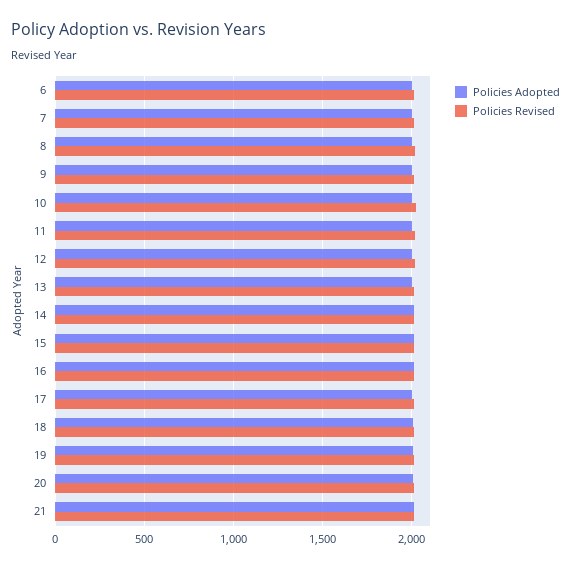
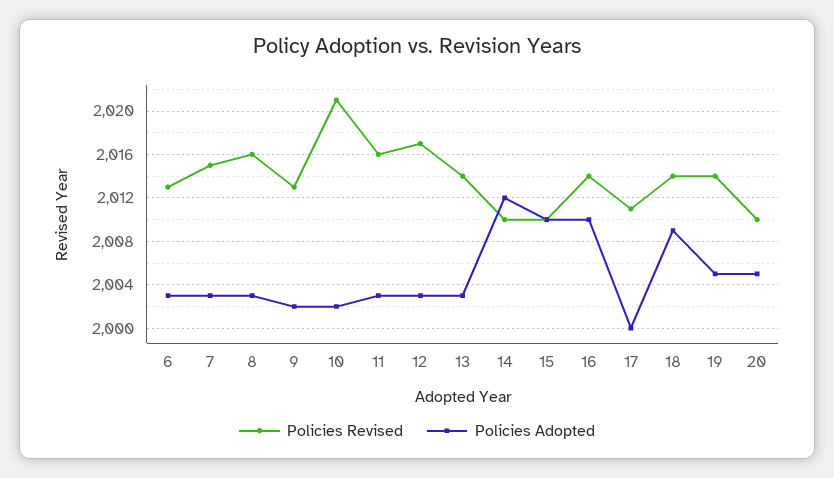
Policies Adopted, 21: 2000 -> none
Policies Revised, 21: 2000 -> none

